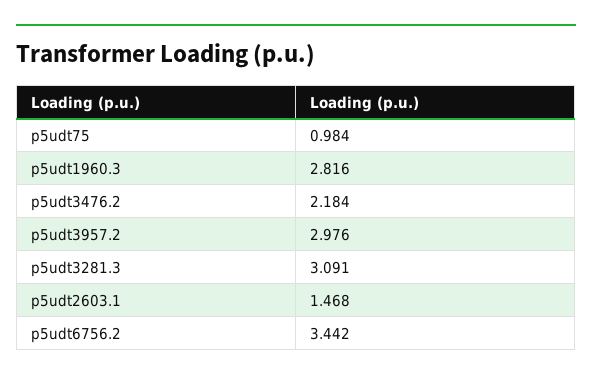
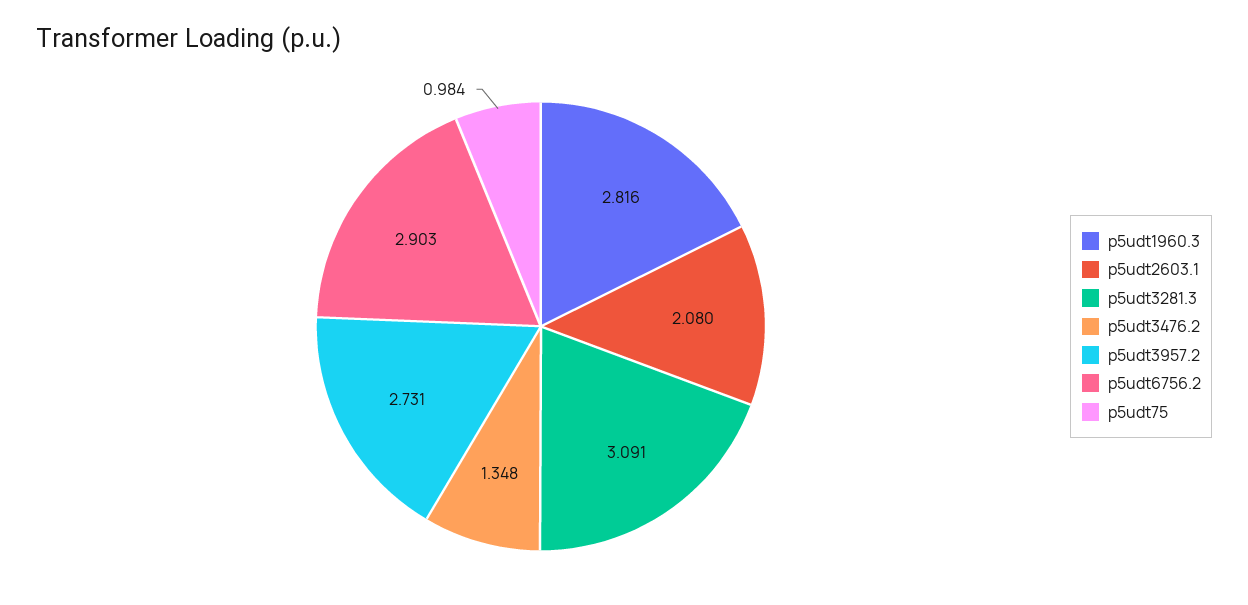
p5udt3476.2: 2.184 -> 1.348
p5udt3957.2: 2.976 -> 2.731
p5udt2603.1: 1.468 -> 2.08
p5udt6756.2: 3.442 -> 2.903

